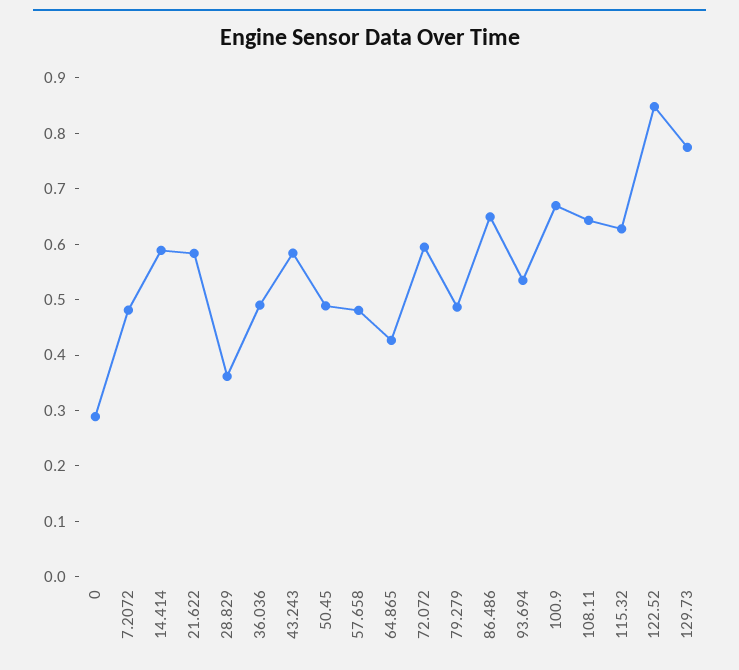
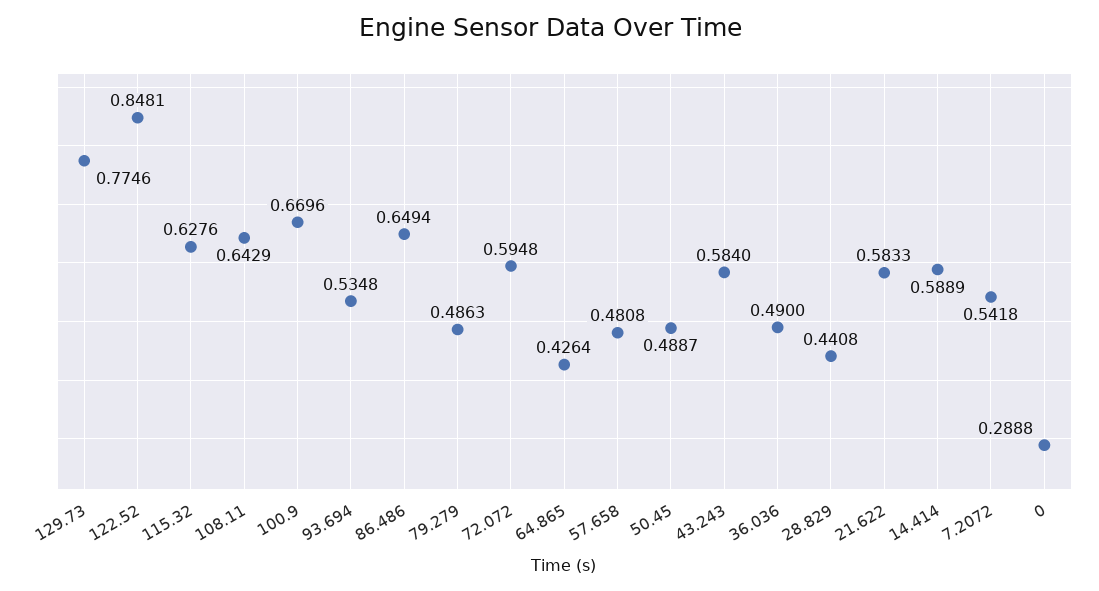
7.2072: 0.48 -> 0.5418
28.829: 0.36 -> 0.4408

